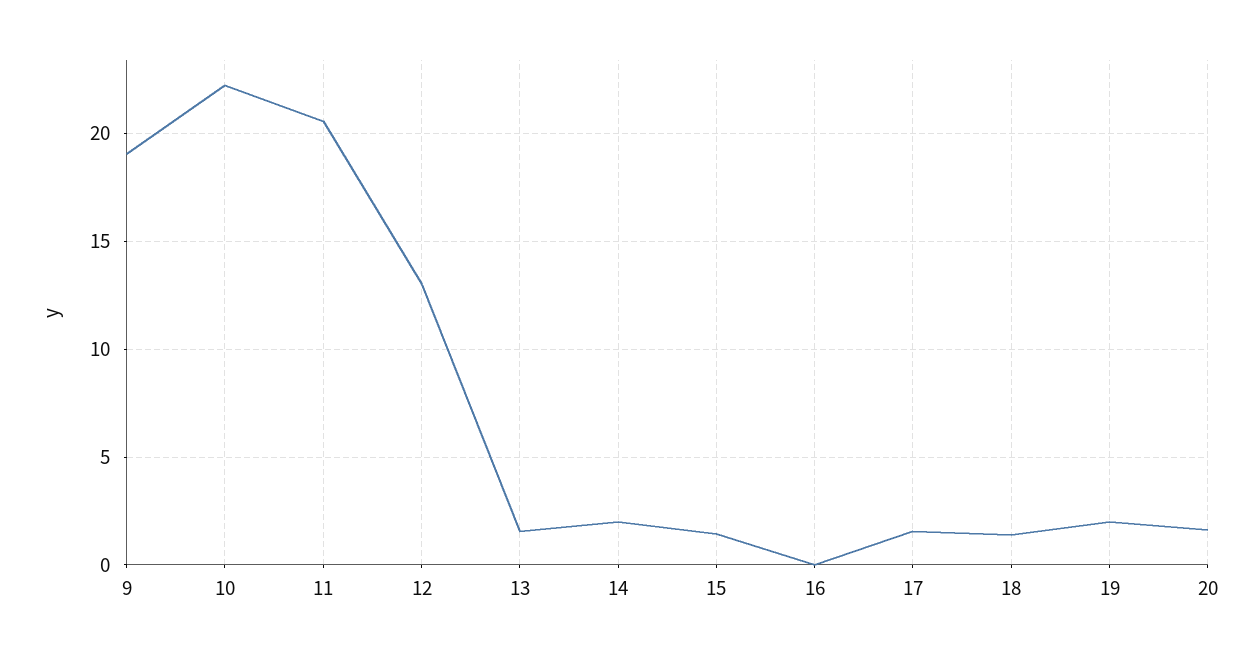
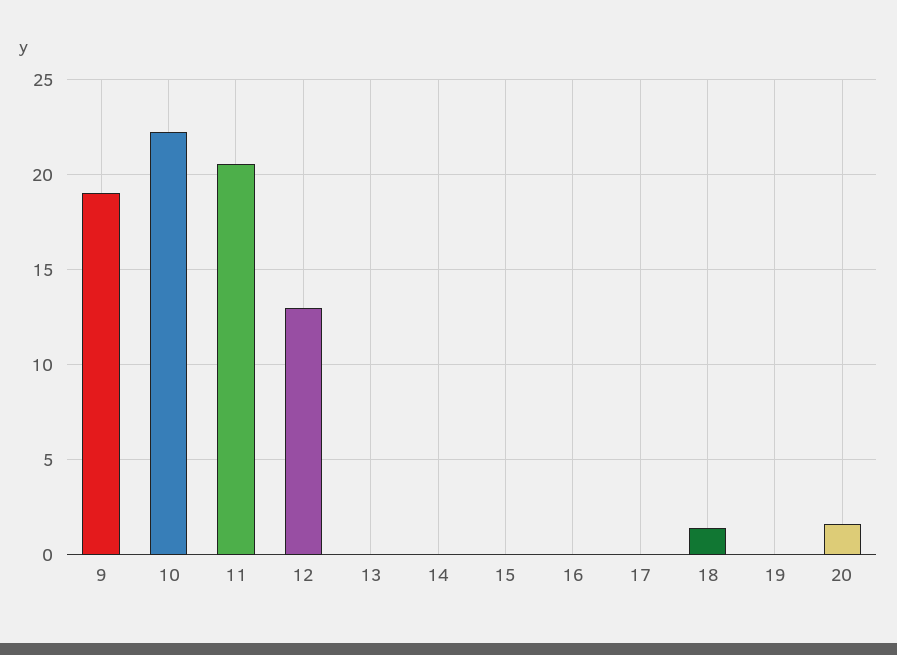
13: 1.5 -> 0
14: 2 -> 0
15: 1.5 -> 0
17: 1.5 -> 0
19: 2 -> 0

